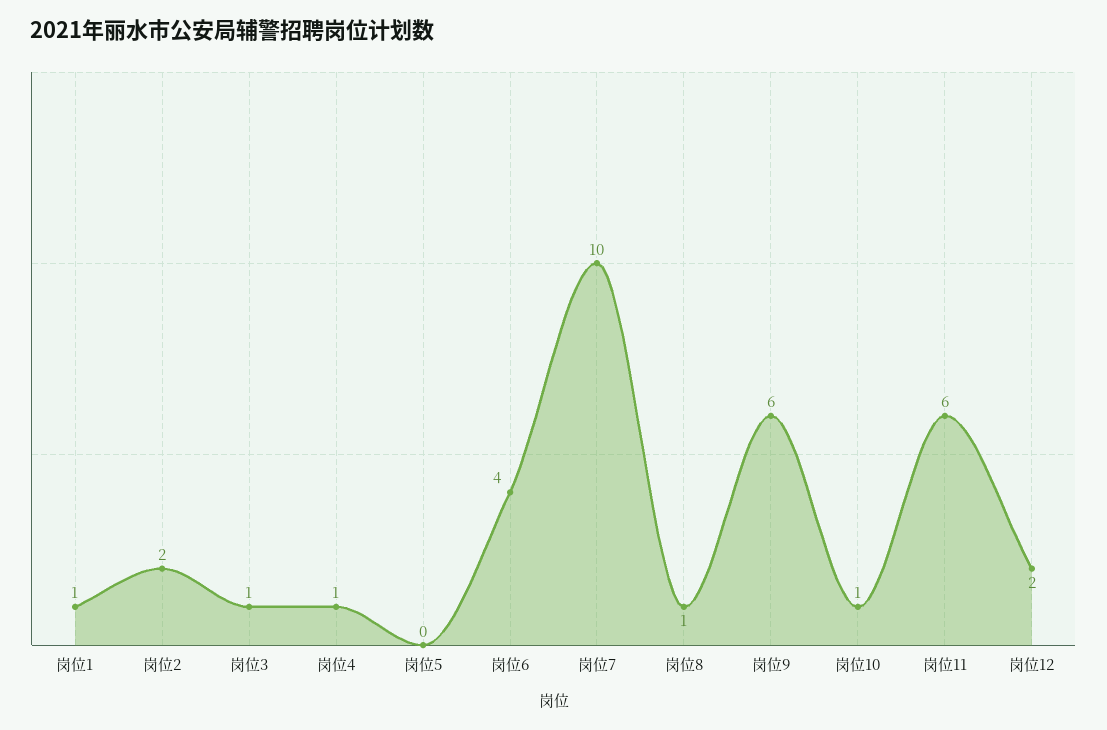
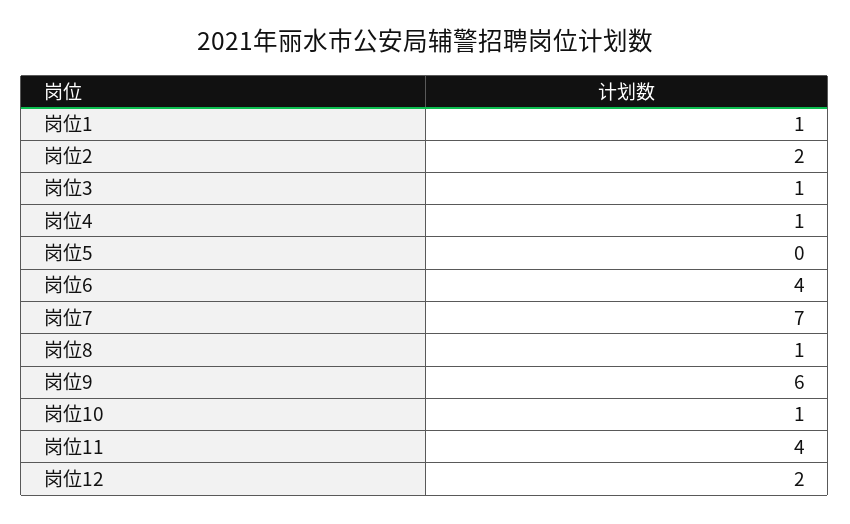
岗位7: 10 -> 7
岗位11: 6 -> 4

